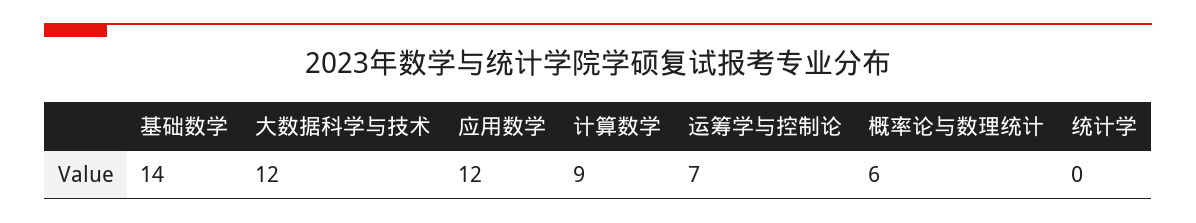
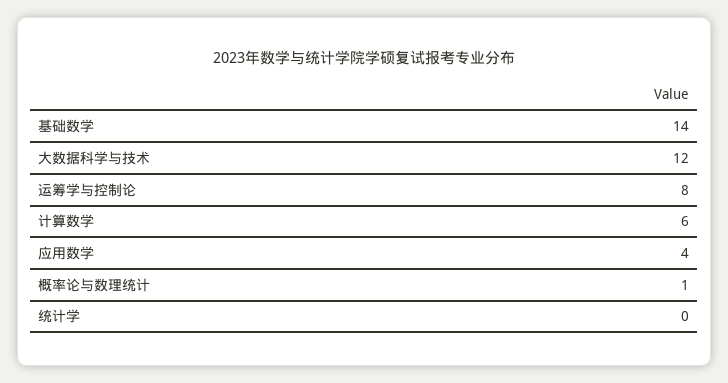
应用数学: 12 -> 4
计算数学: 9 -> 6
运筹学与控制论: 7 -> 8
概率论与数理统计: 6 -> 1

